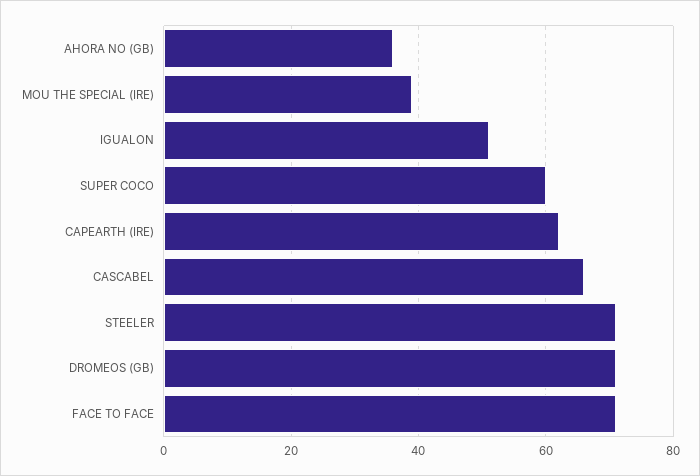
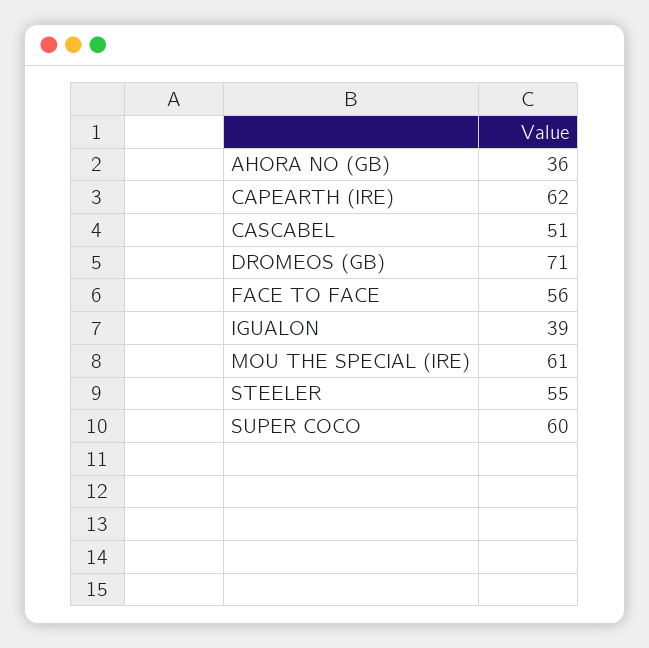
MOU THE SPECIAL (IRE): 40 -> 61
IGUALON: 50 -> 39
CASCABEL: 65 -> 51
STEELER: 70 -> 55
FACE TO FACE: 70 -> 56

